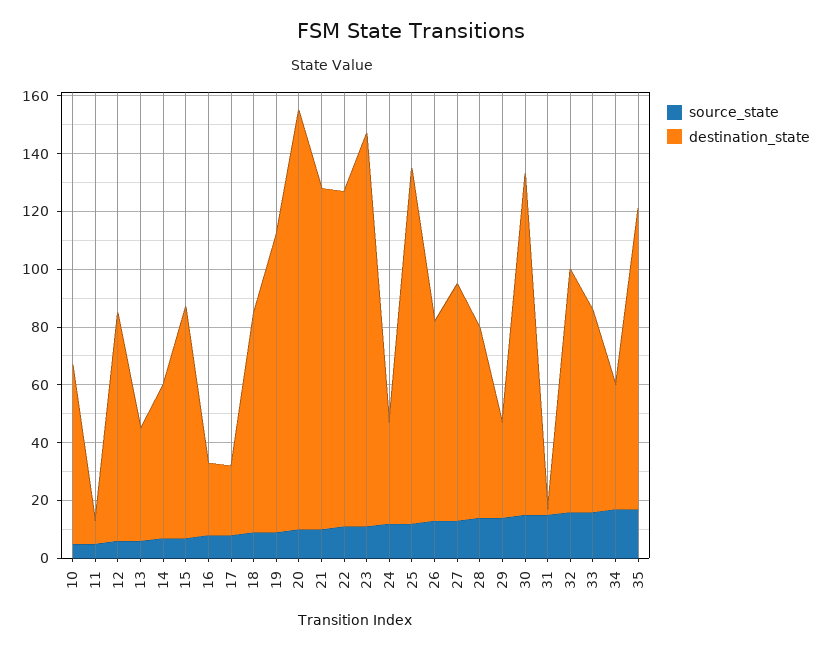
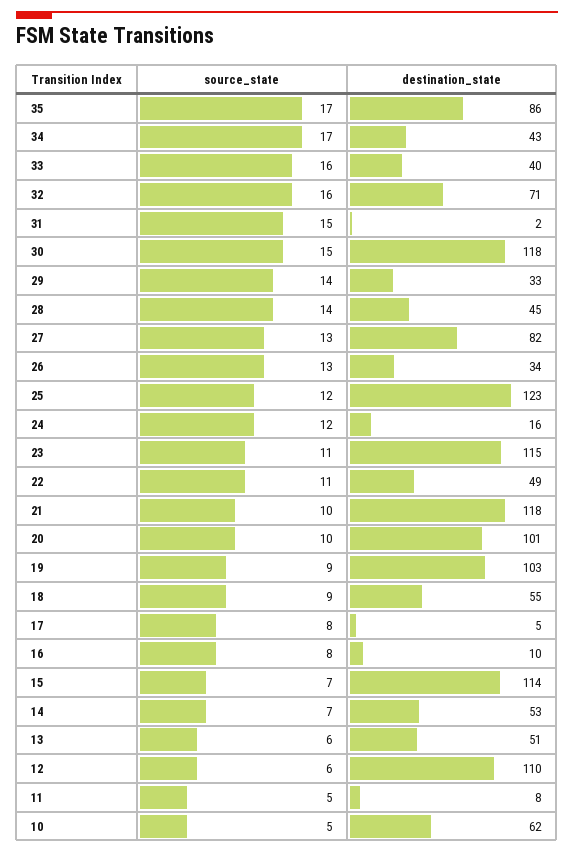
destination_state, 12: 80 -> 110
destination_state, 13: 40 -> 51
destination_state, 15: 80 -> 114
destination_state, 16: 25 -> 10
destination_state, 17: 25 -> 5
destination_state, 18: 75 -> 55
destination_state, 20: 145 -> 101
destination_state, 22: 115 -> 49
destination_state, 23: 135 -> 115
destination_state, 24: 35 -> 16
destination_state, 26: 70 -> 34
destination_state, 28: 65 -> 45
destination_state, 32: 85 -> 71
destination_state, 33: 70 -> 40
destination_state, 35: 105 -> 86

